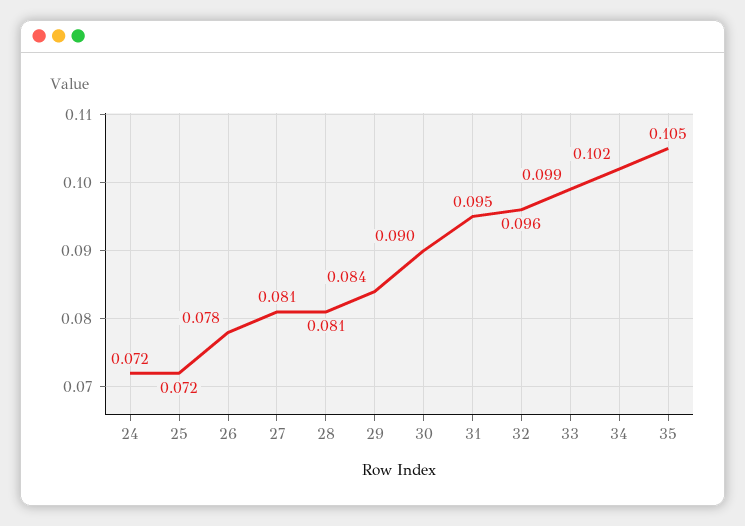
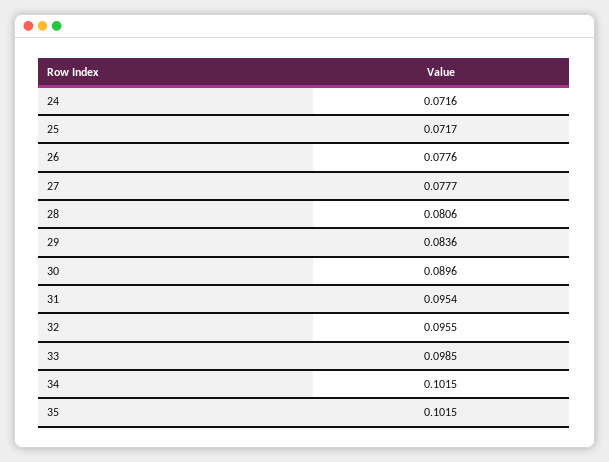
27: 0.081 -> 0.0777
35: 0.105 -> 0.1015

